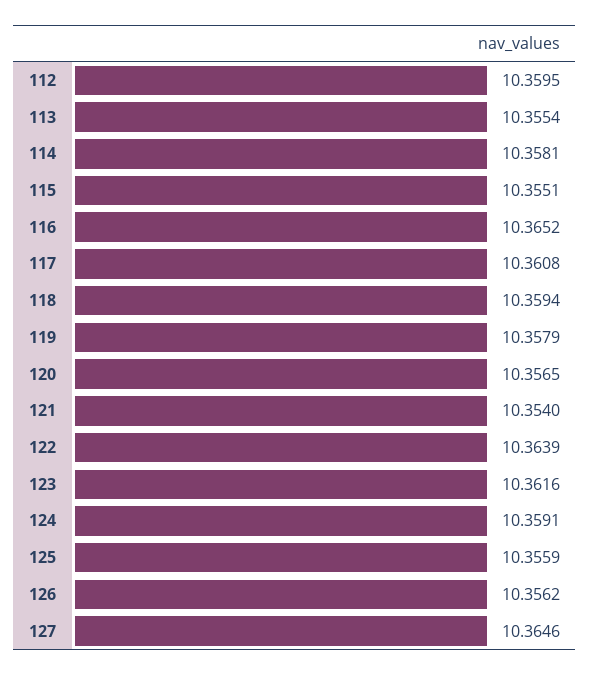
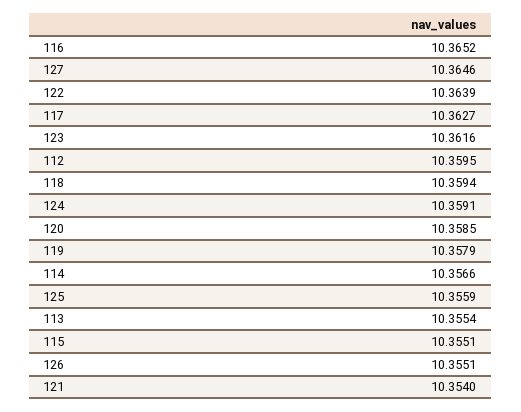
114: 10.3581 -> 10.3566
117: 10.3608 -> 10.3627
120: 10.3565 -> 10.3585
126: 10.3562 -> 10.3551

